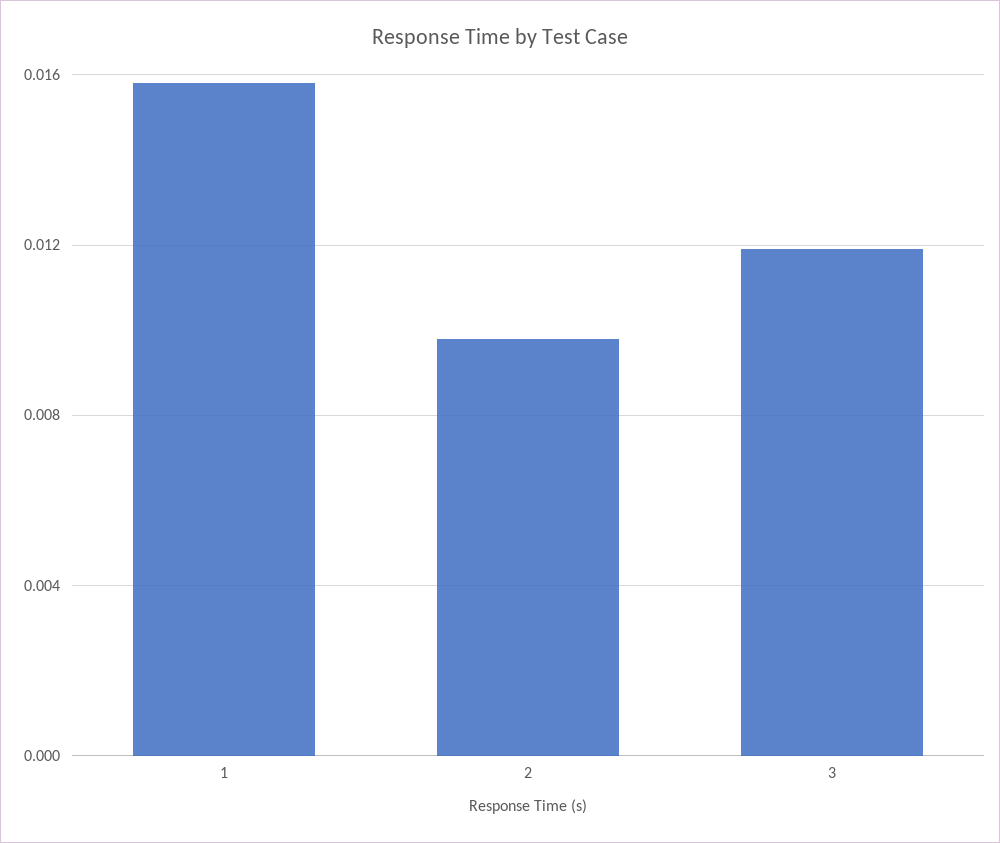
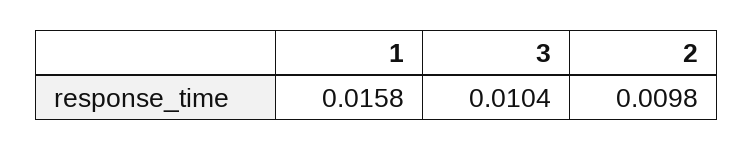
3: 0.012 -> 0.0104

